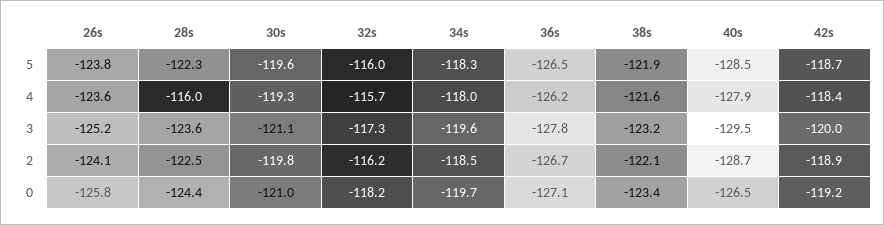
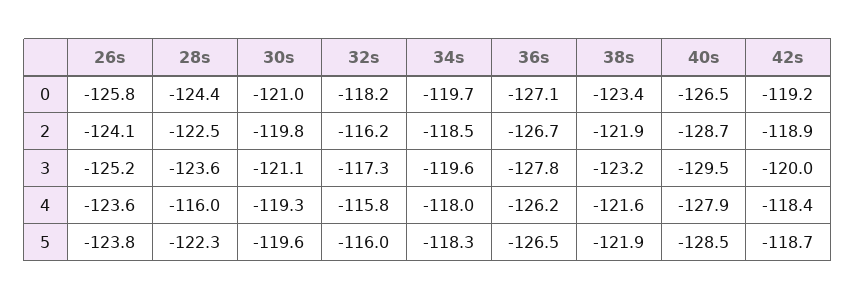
32s, 4: -115.7 -> -115.8
38s, 2: -122.1 -> -121.9

